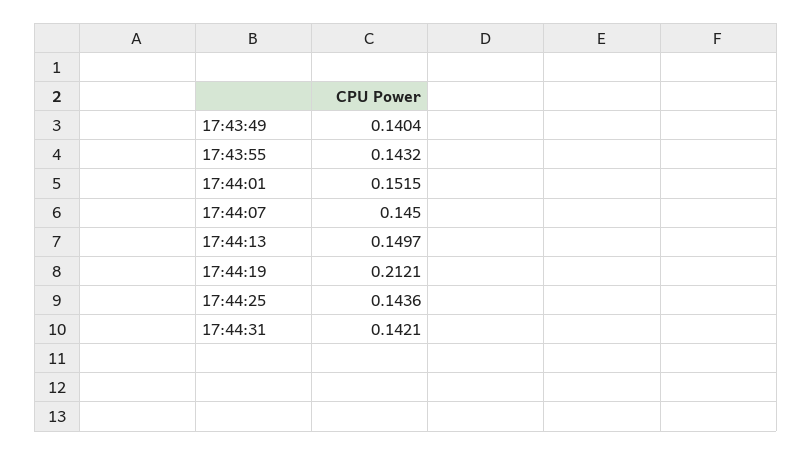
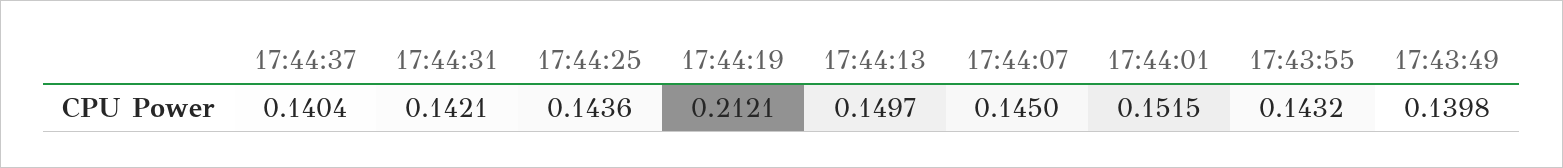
17:43:49: 0.1404 -> 0.1398
17:44:37: none -> 0.1404

